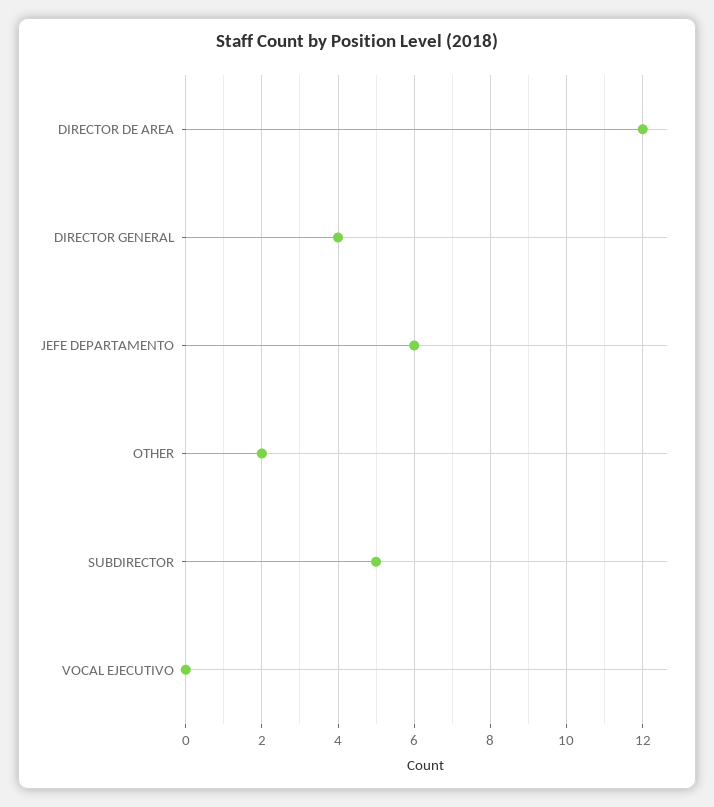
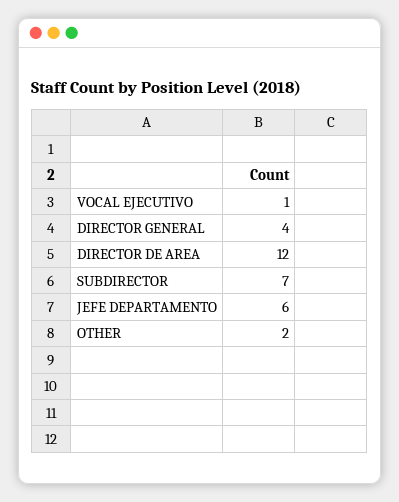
SUBDIRECTOR: 5 -> 7
VOCAL EJECUTIVO: 0 -> 1

